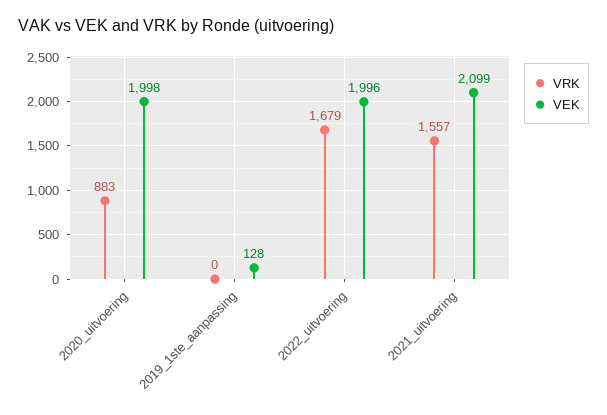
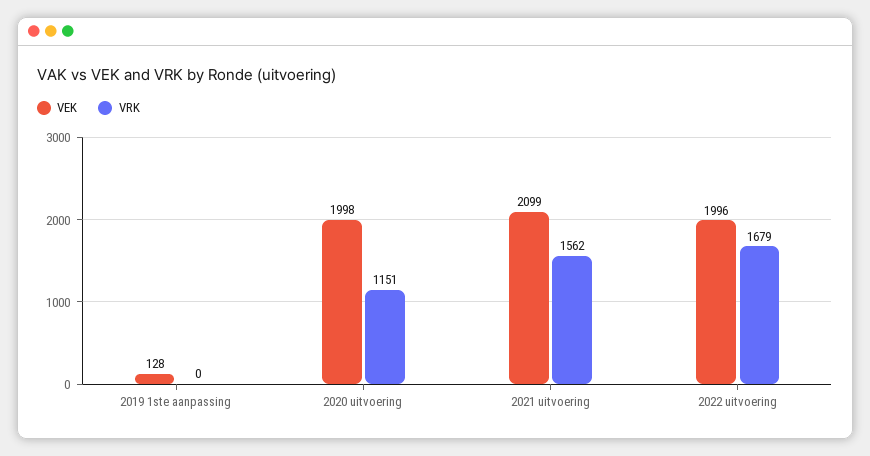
VRK, 2020_uitvoering: 883 -> 1151
VRK, 2021_uitvoering: 1557 -> 1562

